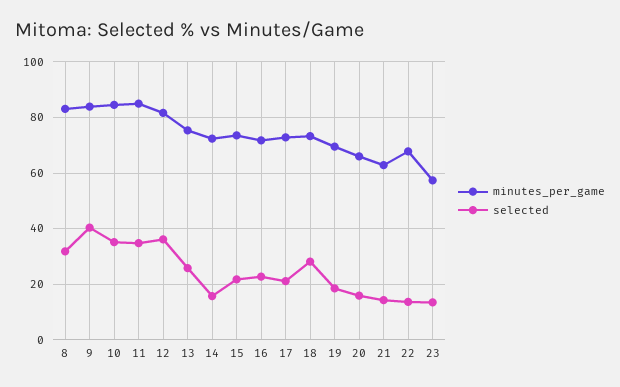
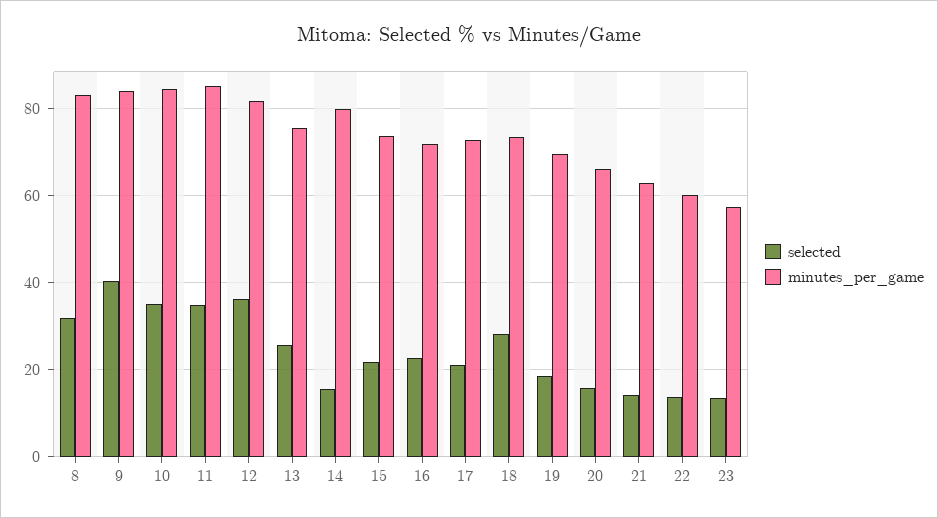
minutes_per_game, 14: 72.5 -> 80
minutes_per_game, 22: 67.5 -> 60

